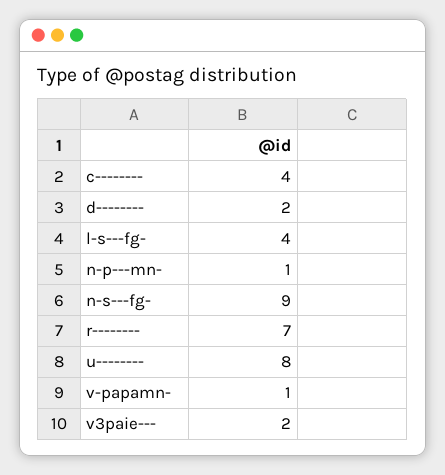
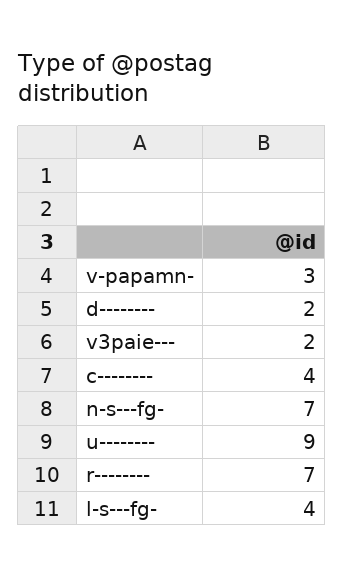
n-p---mn-: 1 -> none
n-s---fg-: 9 -> 7
u--------: 8 -> 9
v-papamn-: 1 -> 3

